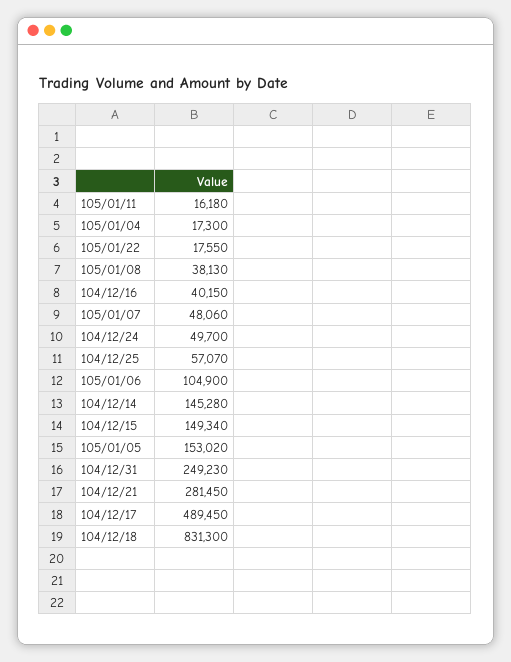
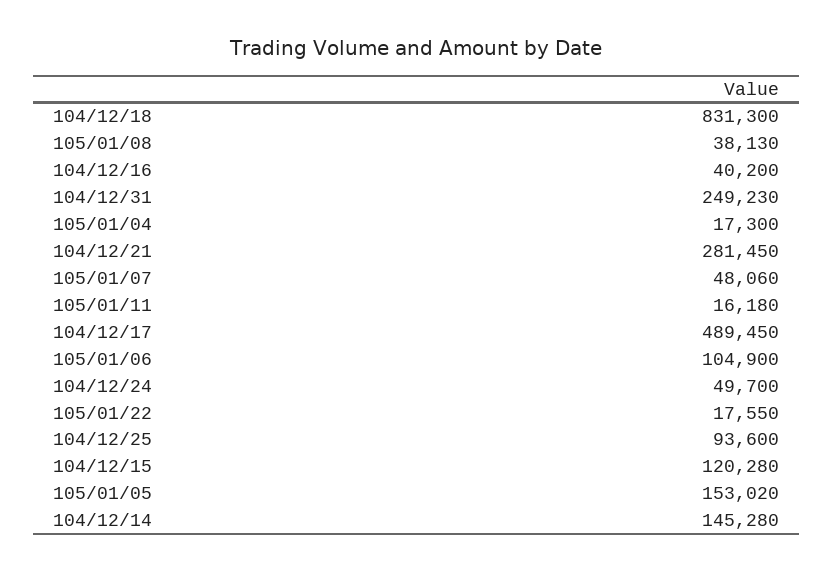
104/12/16: 40150 -> 40200
104/12/25: 57070 -> 93600
104/12/15: 149340 -> 120280

